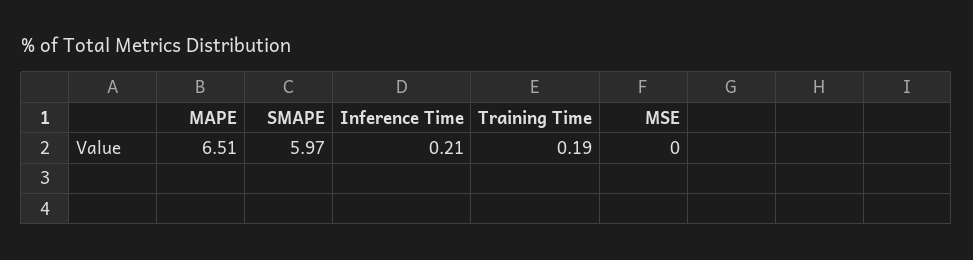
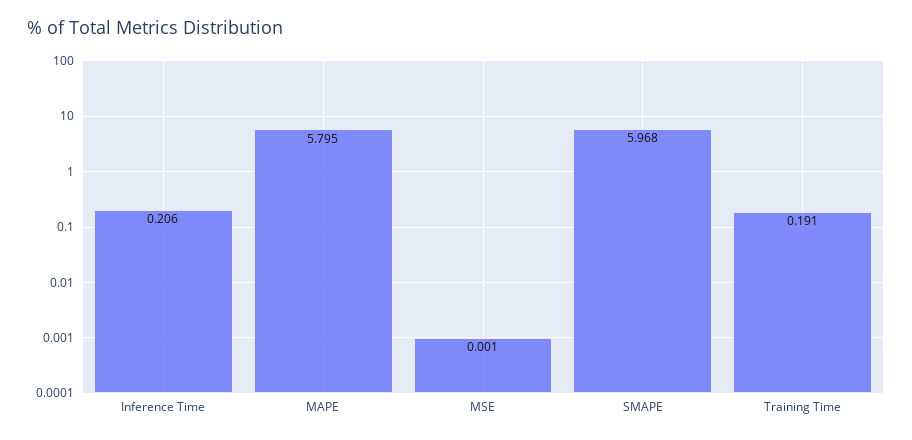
MAPE: 6.51 -> 5.795

